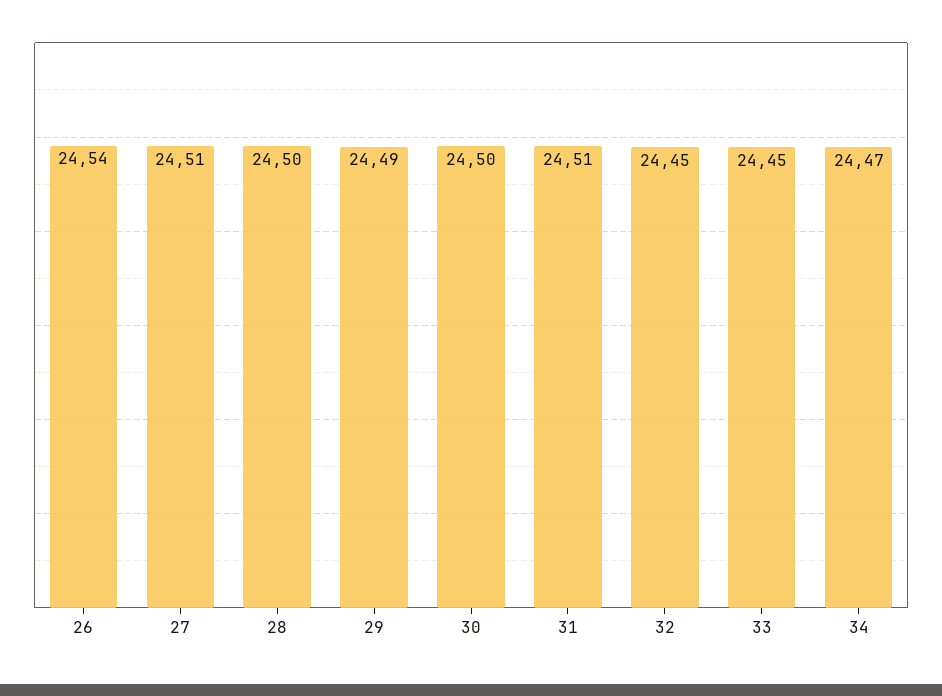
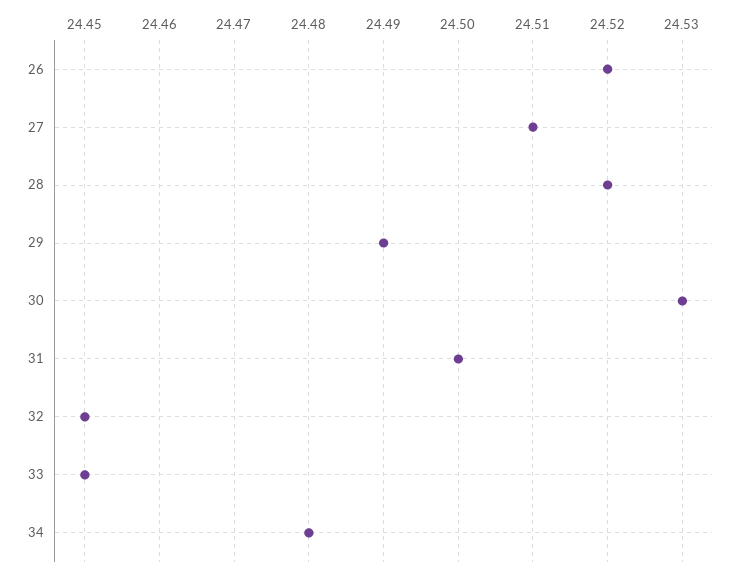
26: 24.54 -> 24.52
28: 24.5 -> 24.52
30: 24.5 -> 24.53
31: 24.51 -> 24.5
34: 24.47 -> 24.48

